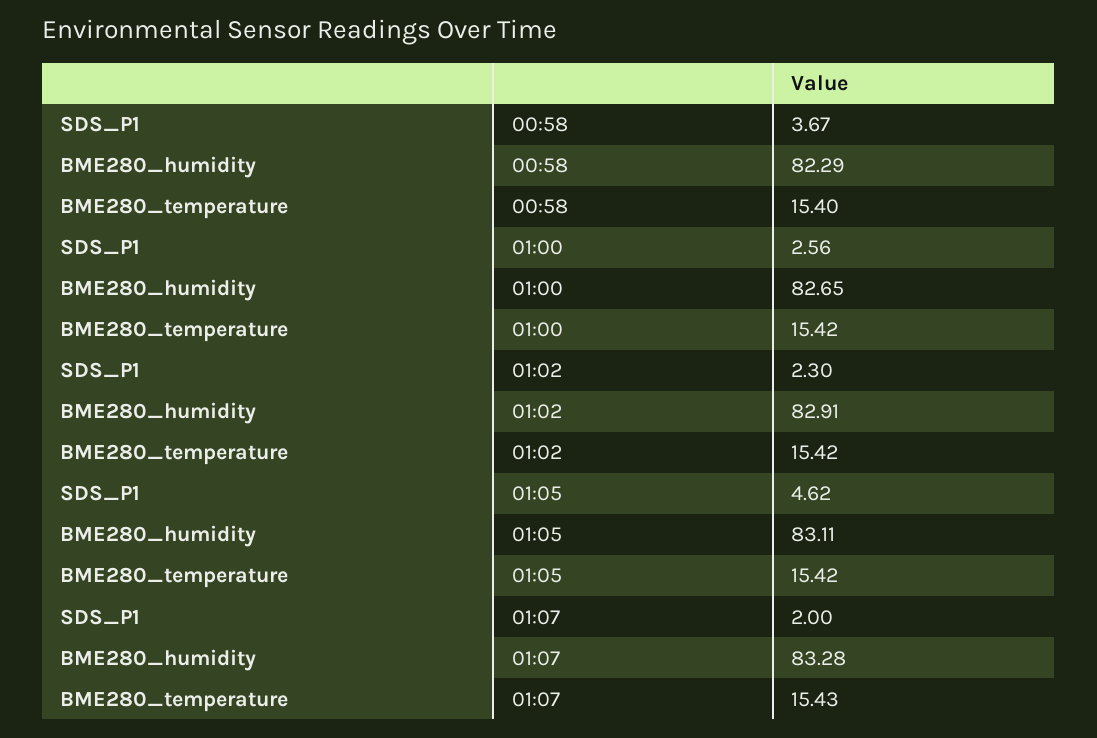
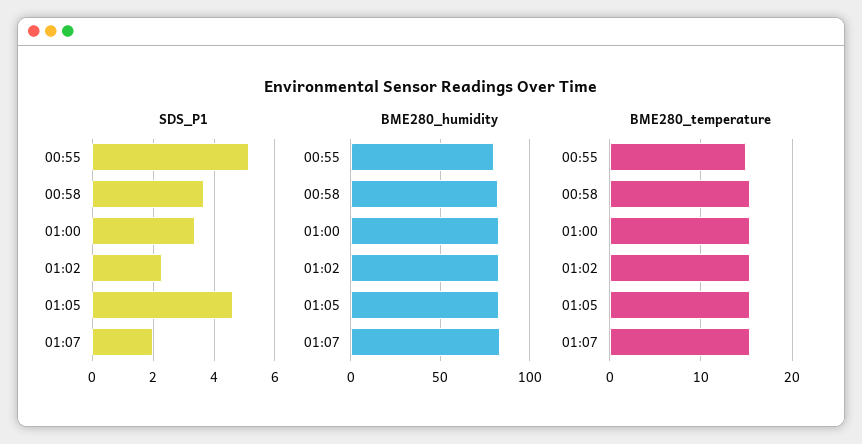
SDS_P1, 01:00: 2.56 -> 3.4
SDS_P1, 00:55: none -> 5.2
BME280_humidity, 00:55: none -> 80
BME280_temperature, 00:55: none -> 15

